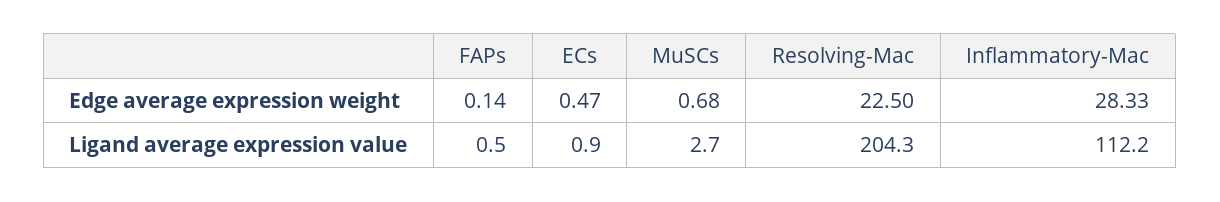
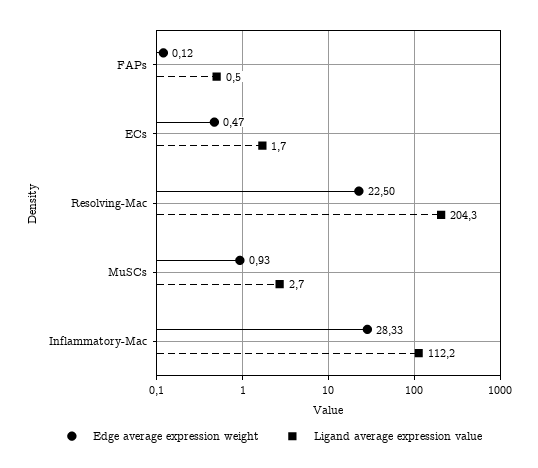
Edge average expression weight, FAPs: 0.14 -> 0.12
Edge average expression weight, MuSCs: 0.68 -> 0.93
Ligand average expression value, ECs: 0.9 -> 1.7

